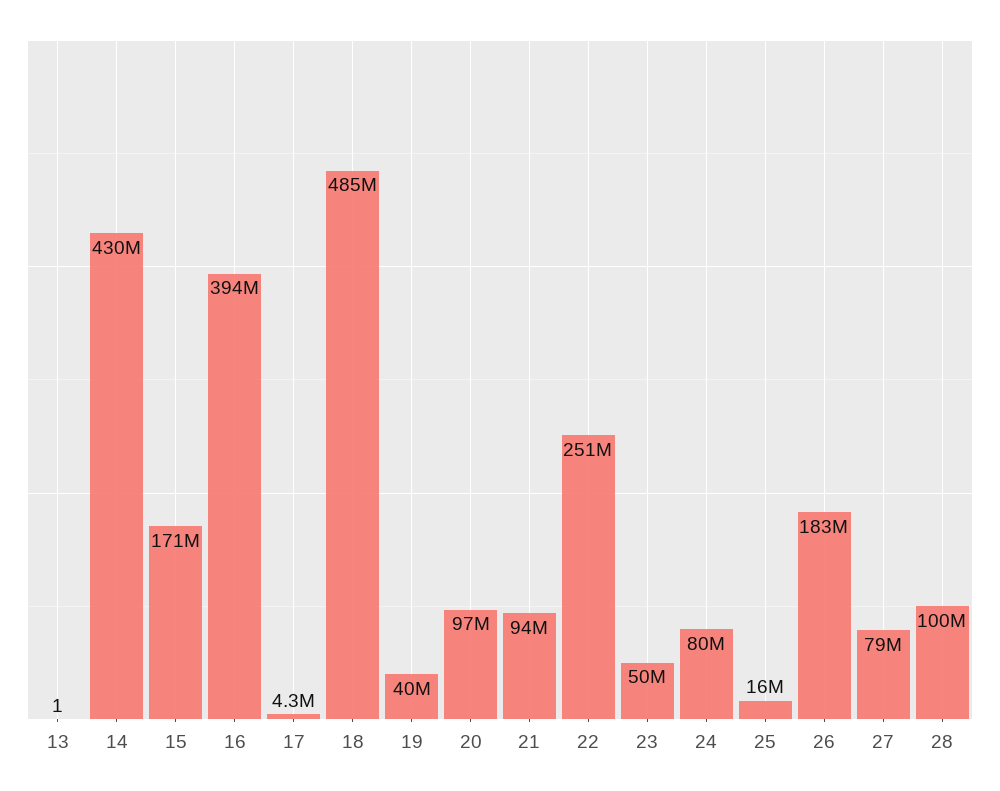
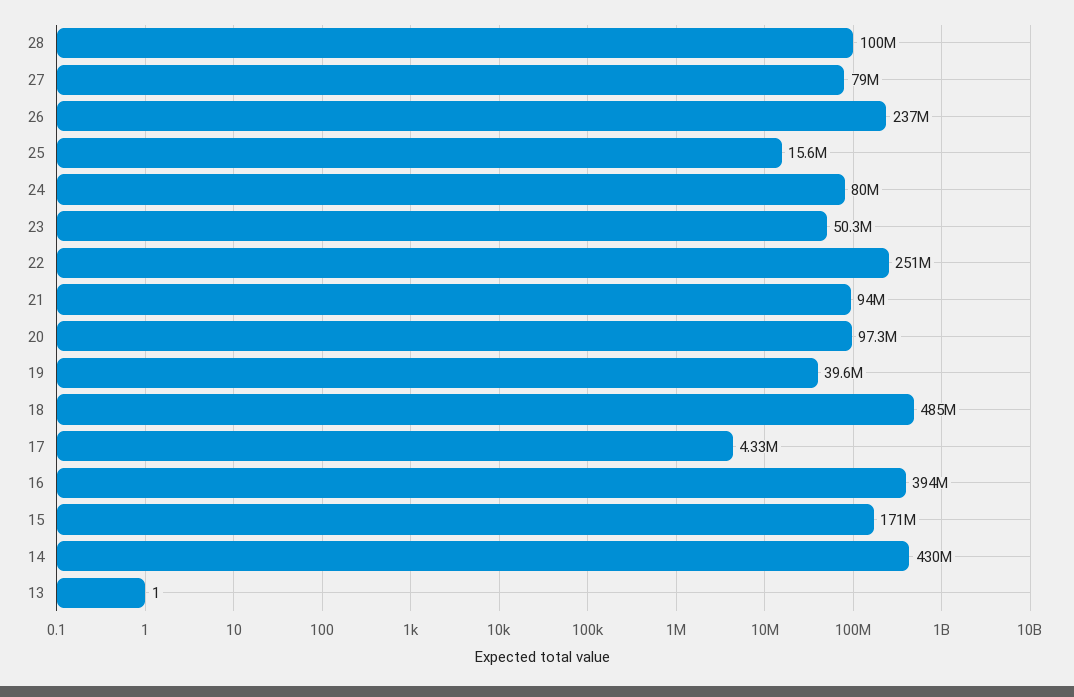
26: 183000000 -> 237000000

